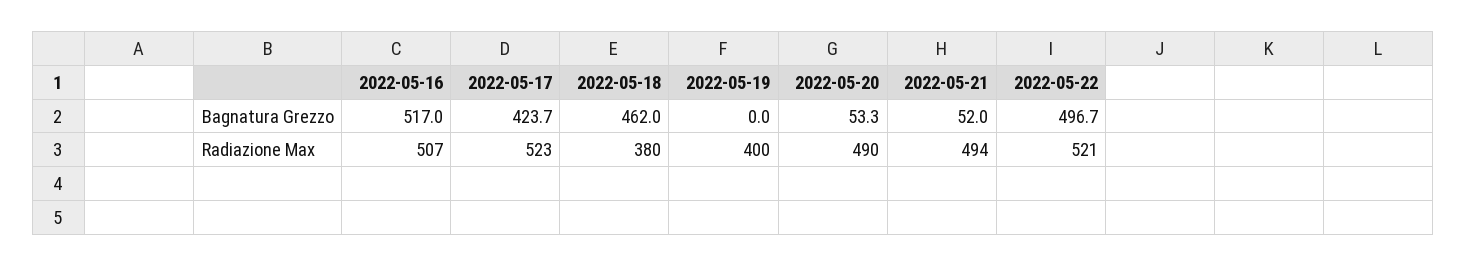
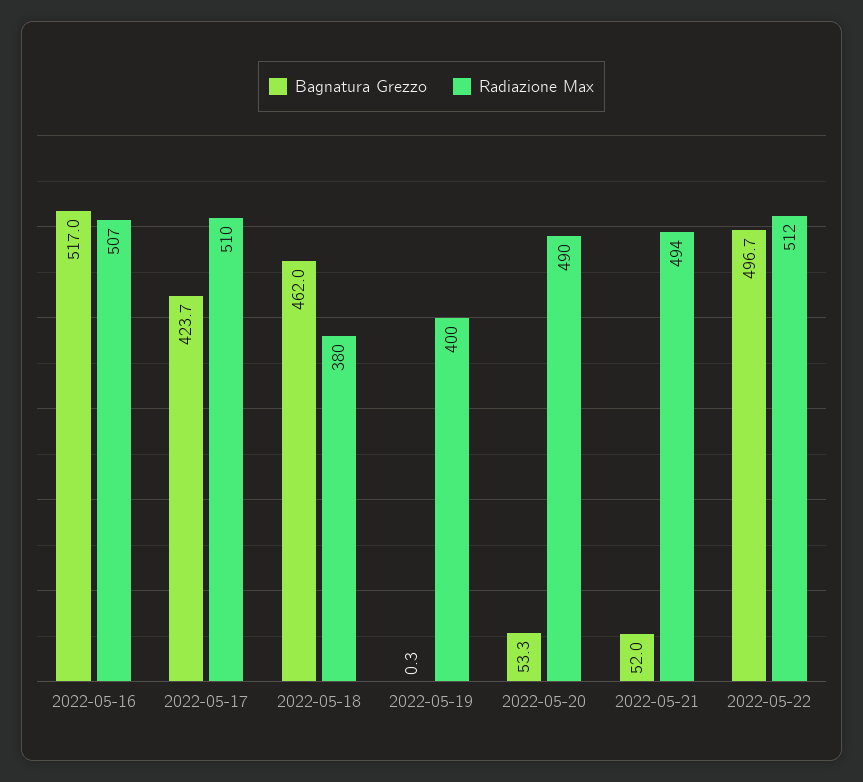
Bagnatura Grezzo, 2022-05-19: 0 -> 0.3
Radiazione Max, 2022-05-17: 523 -> 510
Radiazione Max, 2022-05-22: 521 -> 512

